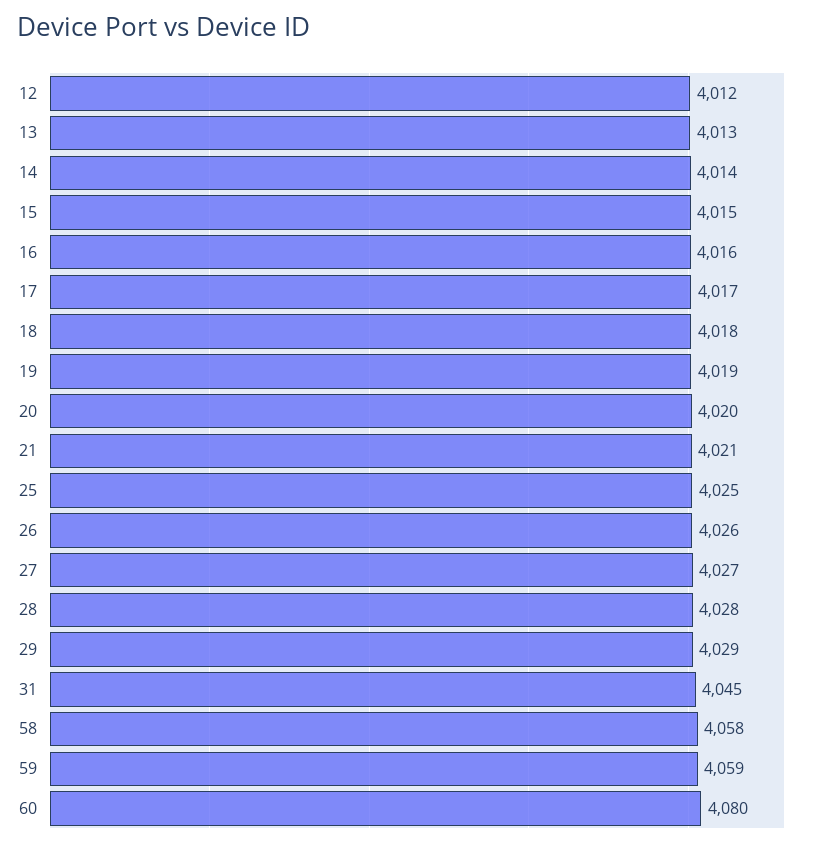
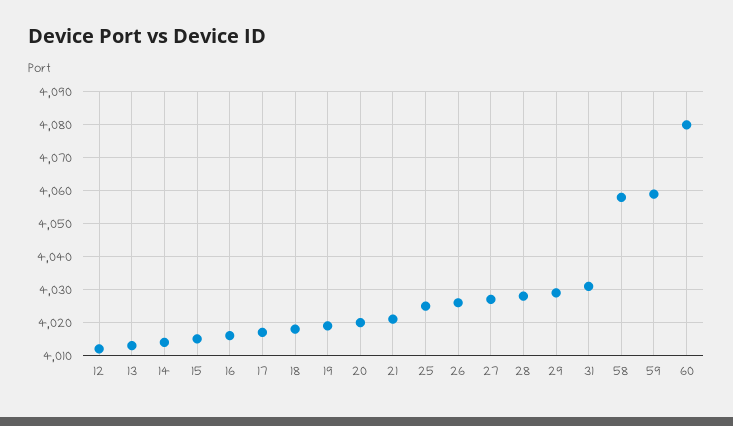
31: 4045 -> 4030

